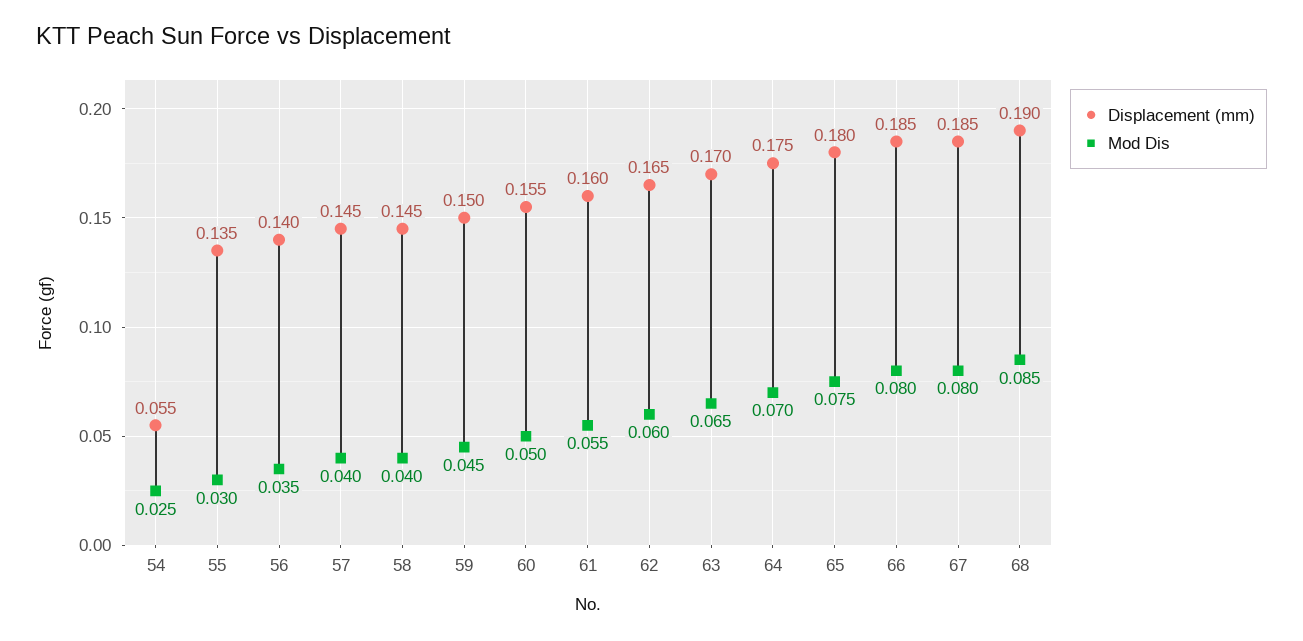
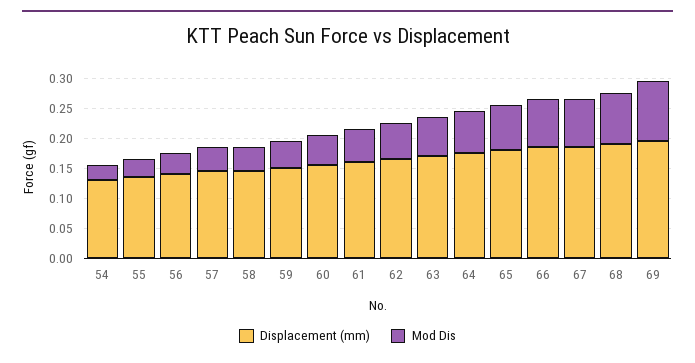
Displacement (mm), 54: 0.055 -> 0.125
Displacement (mm), 69: none -> 0.2
Mod Dis, 69: none -> 0.1

